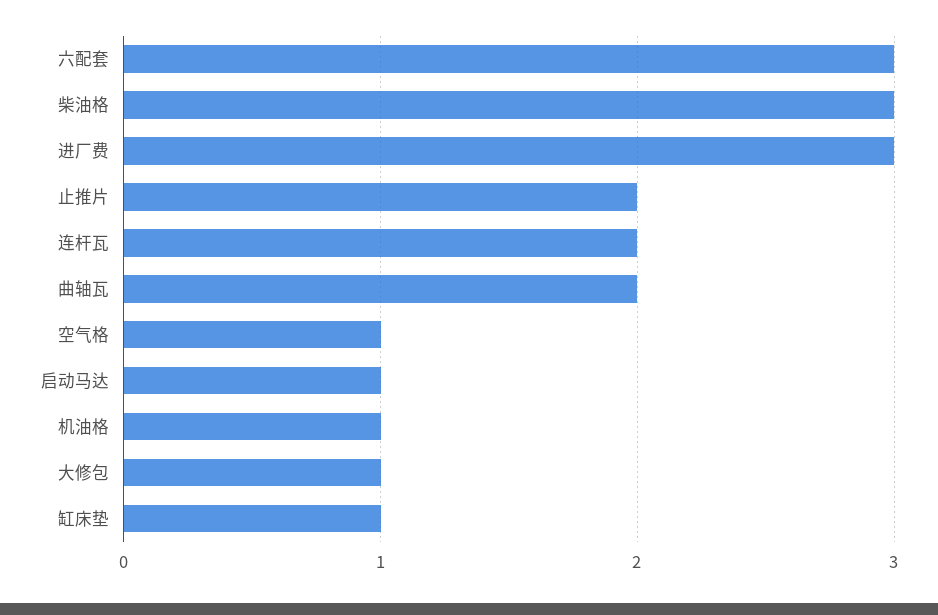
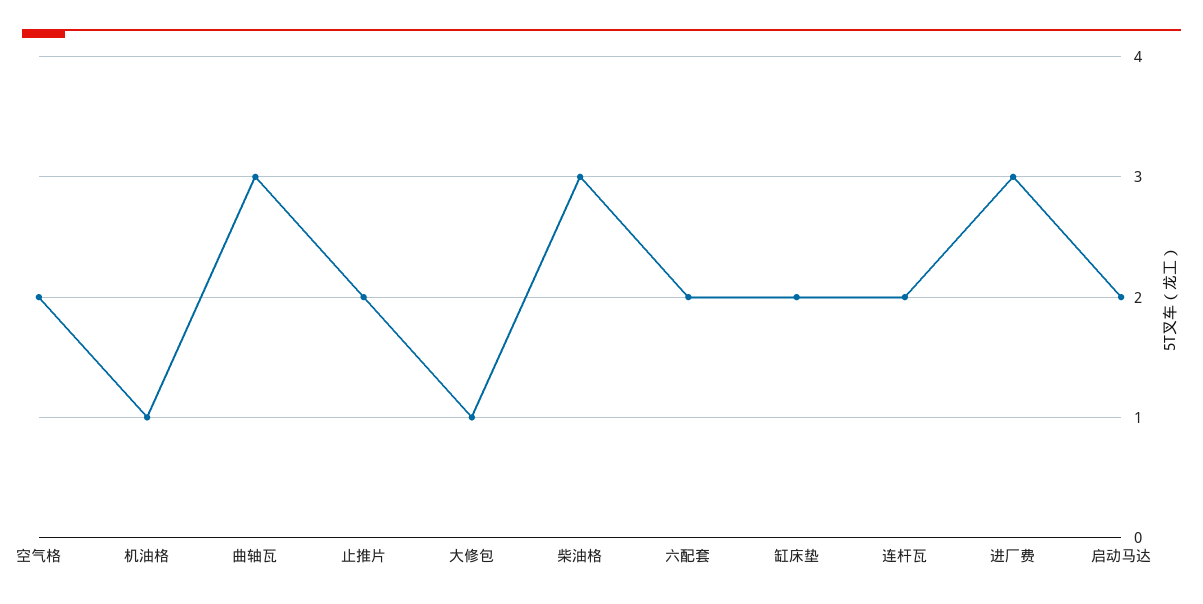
六配套: 3 -> 2
曲轴瓦: 2 -> 3
空气格: 1 -> 2
启动马达: 1 -> 2
缸床垫: 1 -> 2

